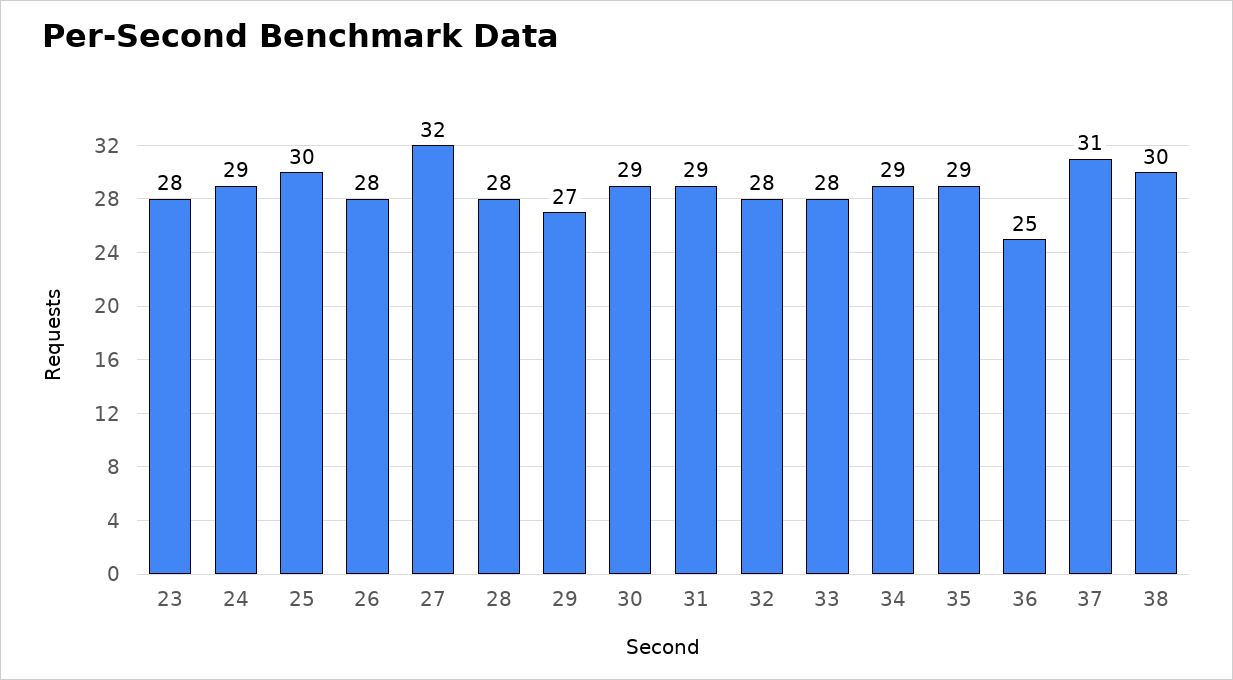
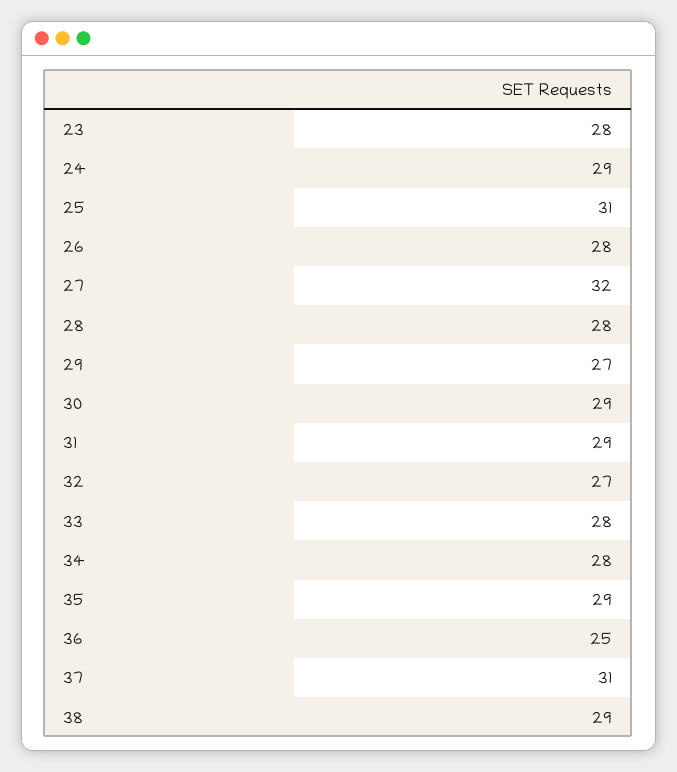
25: 30 -> 31
32: 28 -> 27
34: 29 -> 28
38: 30 -> 29

